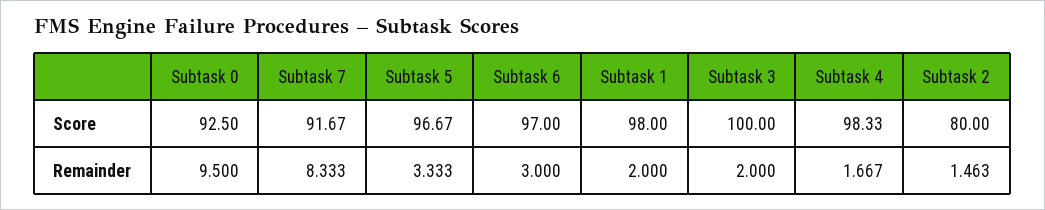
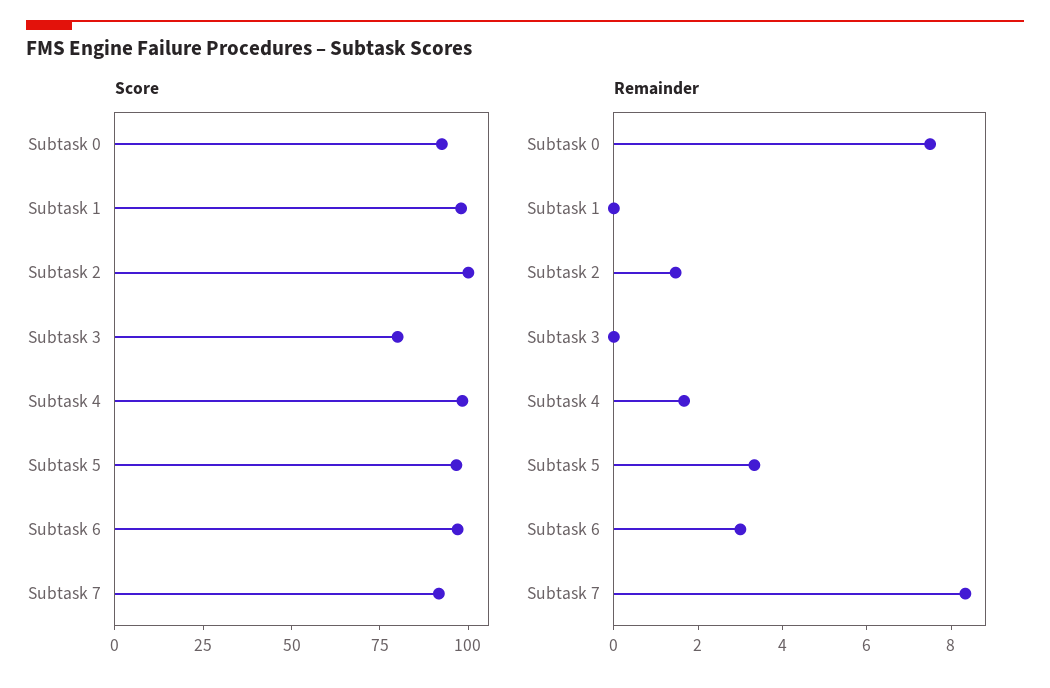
Score, Subtask 3: 100 -> 80
Score, Subtask 2: 80 -> 100
Remainder, Subtask 0: 9.5 -> 7.5
Remainder, Subtask 1: 2 -> 0
Remainder, Subtask 3: 2 -> 0

